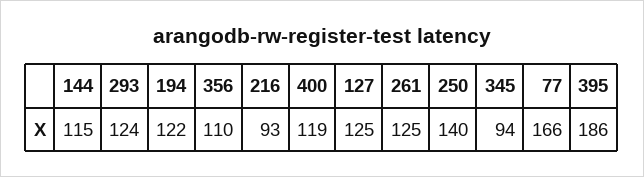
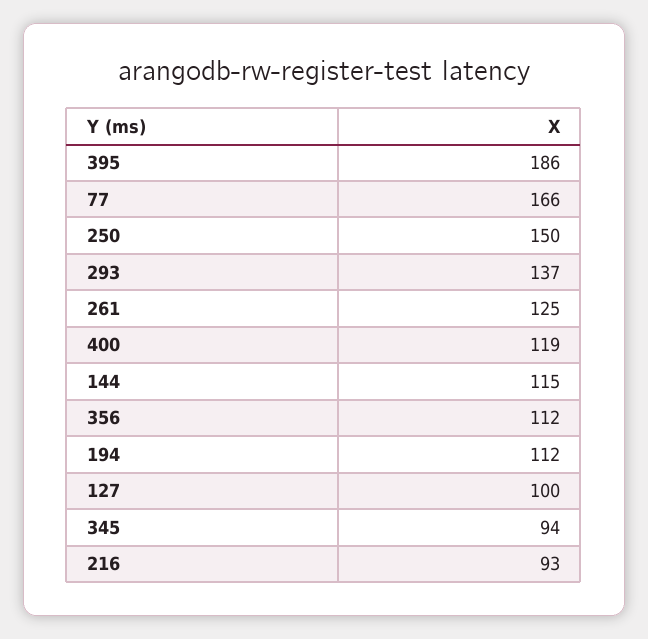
293: 124 -> 137
194: 122 -> 112
356: 110 -> 112
127: 125 -> 100
250: 140 -> 150

